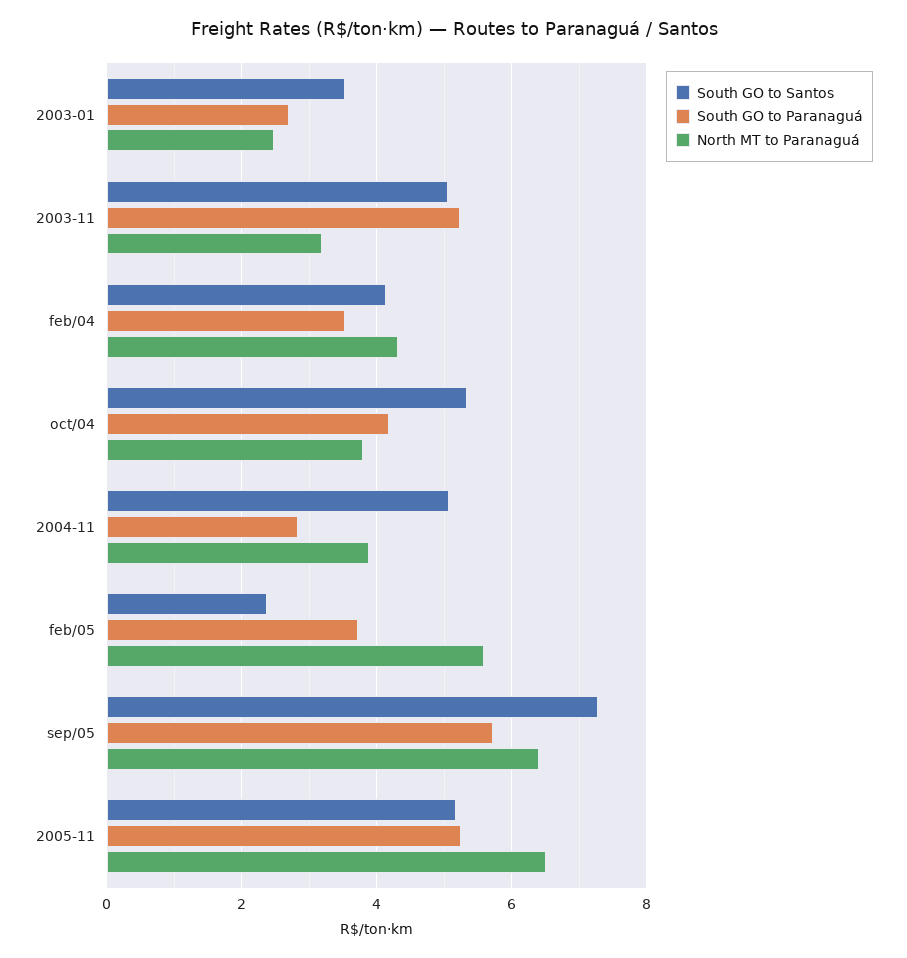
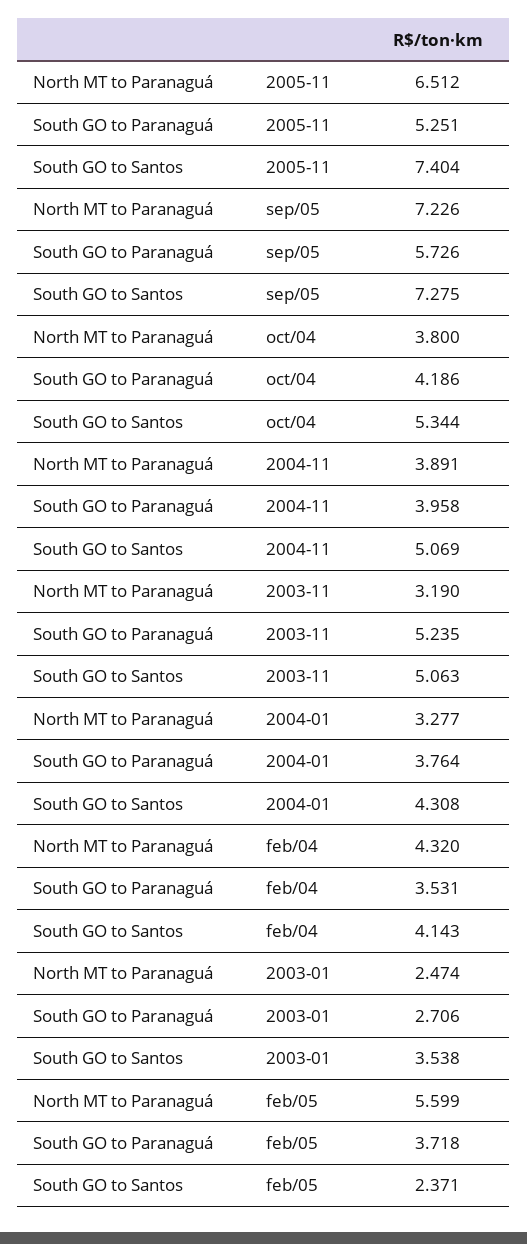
South GO to Paranaguá, 2004-11: 2.8 -> 3.958
North MT to Paranaguá, sep/05: 6.4 -> 7.226
South GO to Santos, 2005-11: 5.2 -> 7.404
North MT to Paranaguá, 2004-01: none -> 3.277
South GO to Paranaguá, 2004-01: none -> 3.764
South GO to Santos, 2004-01: none -> 4.308

